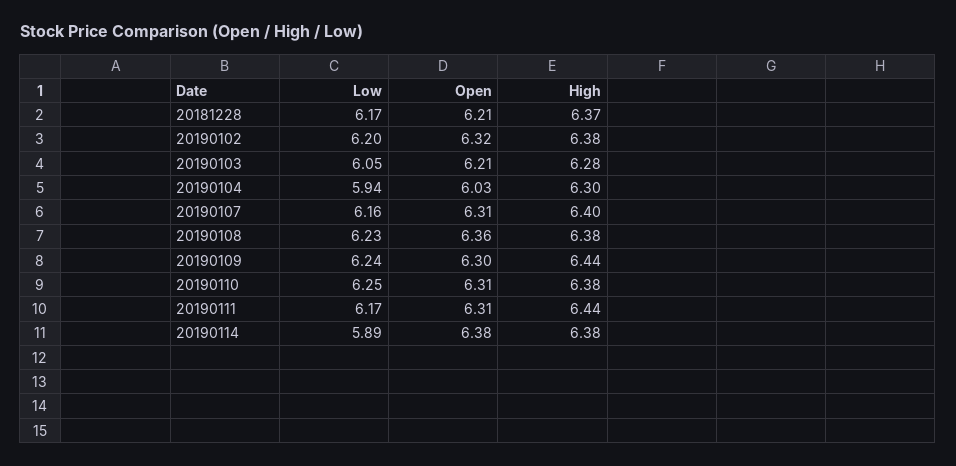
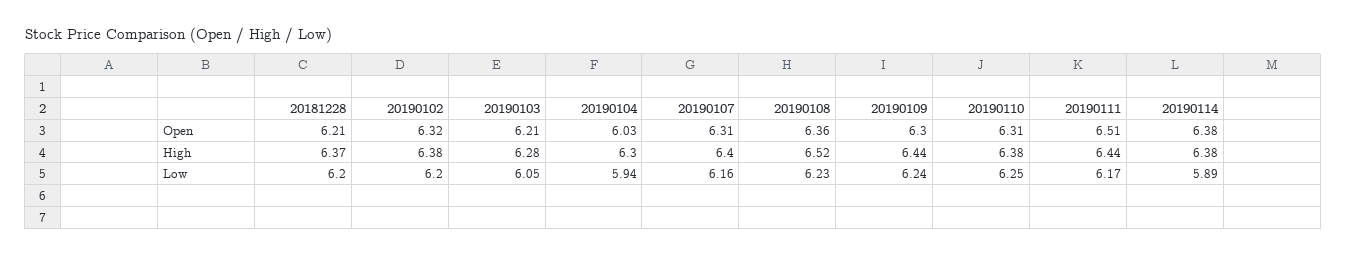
Low, 20181228: 6.17 -> 6.2
High, 20190108: 6.38 -> 6.52
Open, 20190111: 6.31 -> 6.51

